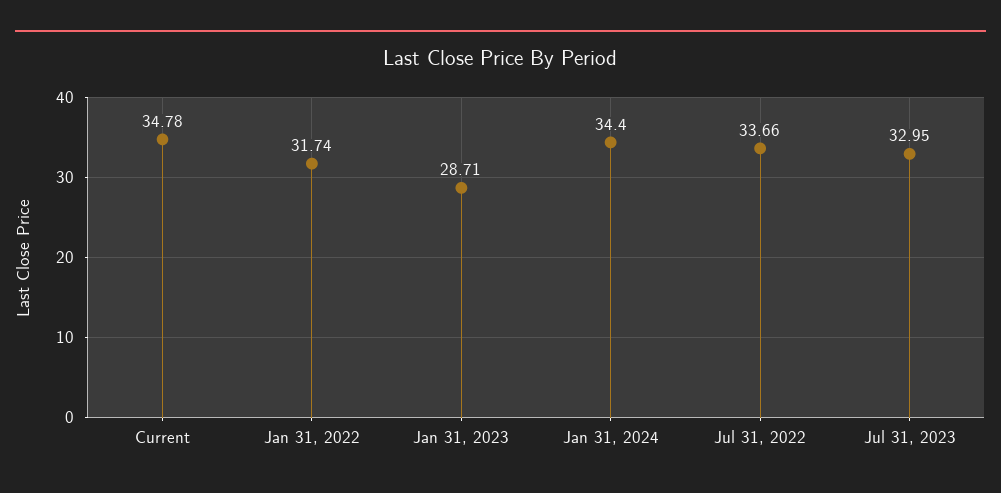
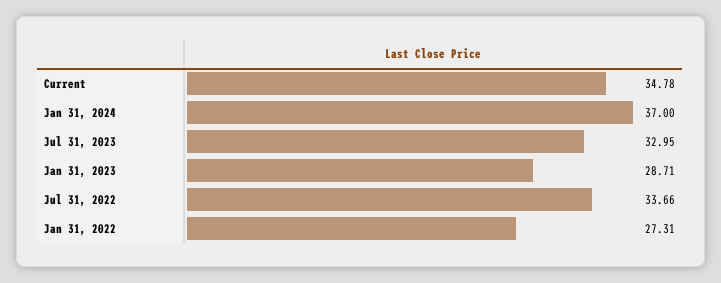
Jan 31, 2022: 31.74 -> 27.31
Jan 31, 2024: 34.4 -> 37

